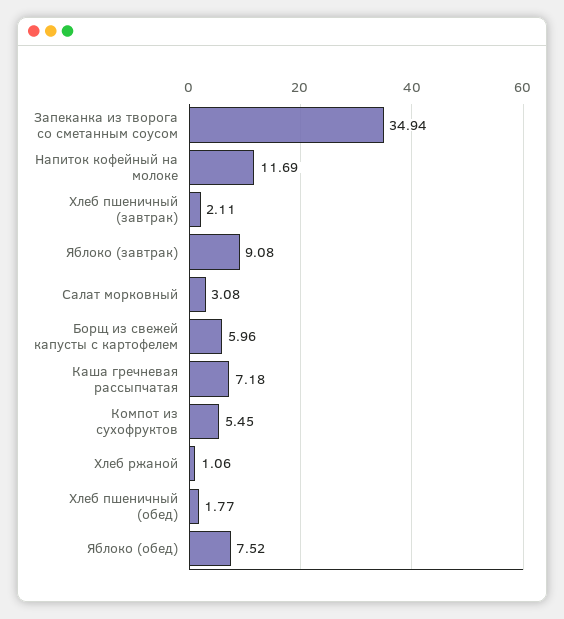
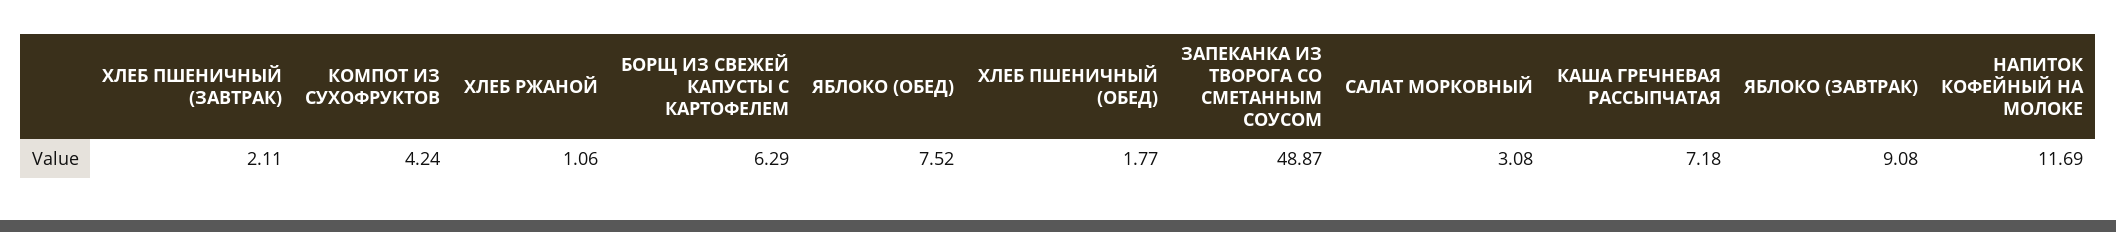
Запеканка из творога со сметанным соусом: 34.94 -> 48.87
Борщ из свежей капусты с картофелем: 5.96 -> 6.29
Компот из сухофруктов: 5.45 -> 4.24

